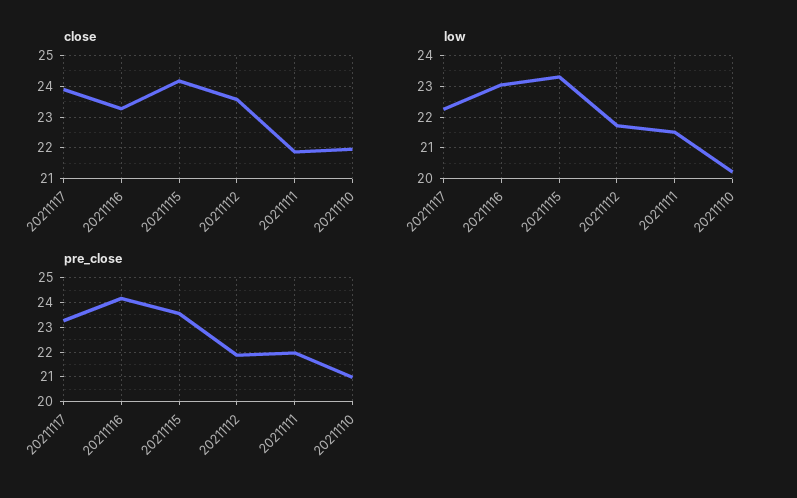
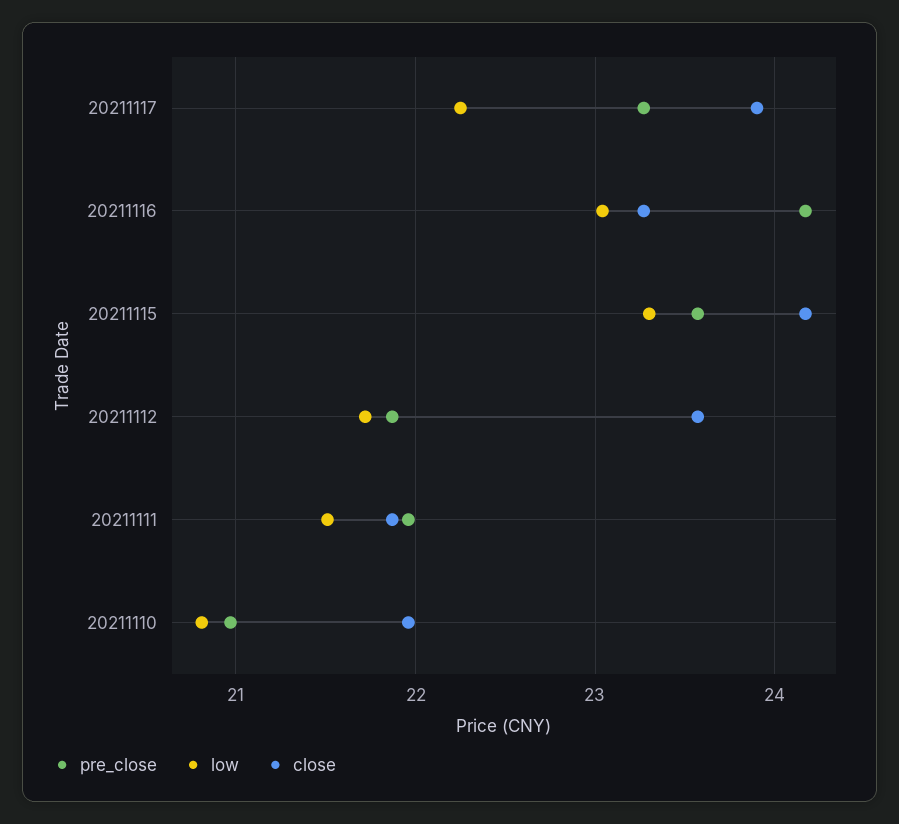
low, 20211110: 20.2 -> 20.8

